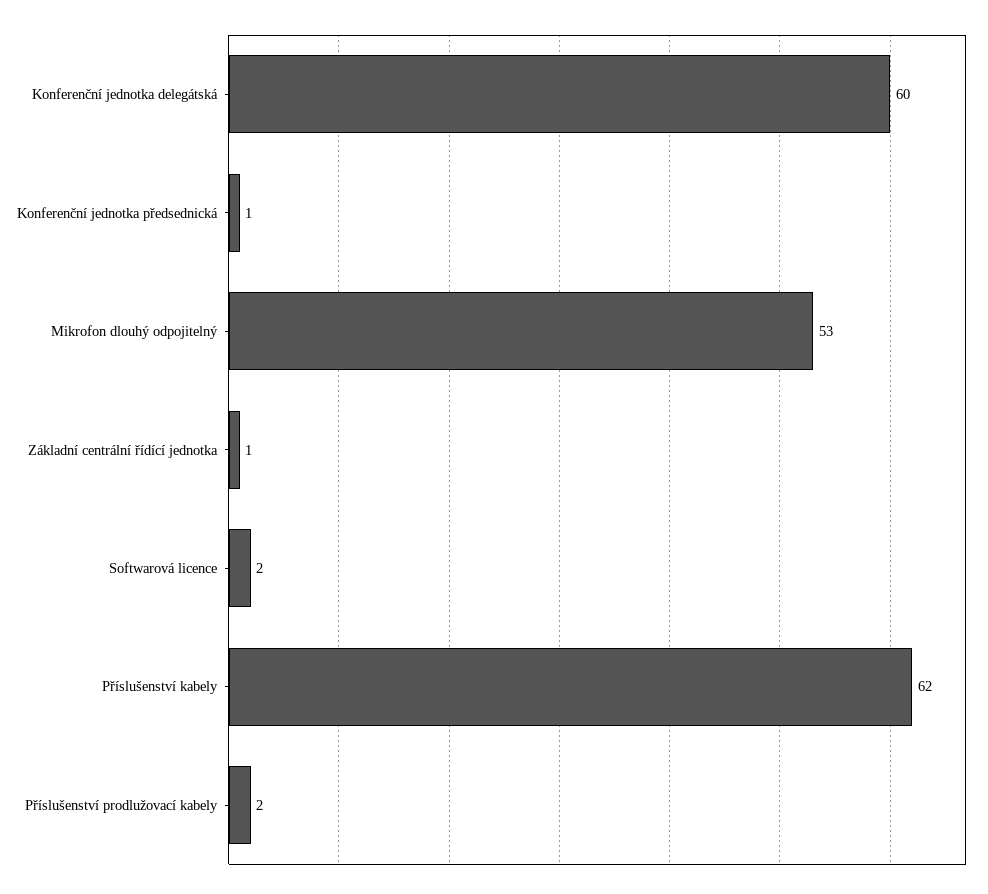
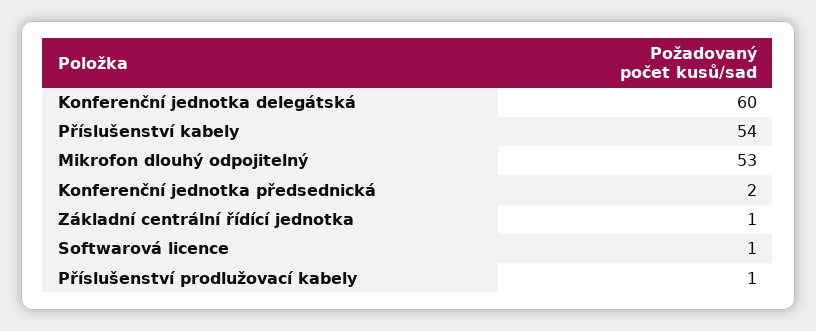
Konferenční jednotka předsednická: 1 -> 2
Softwarová licence: 2 -> 1
Příslušenství kabely: 62 -> 54
Příslušenství prodlužovací kabely: 2 -> 1

